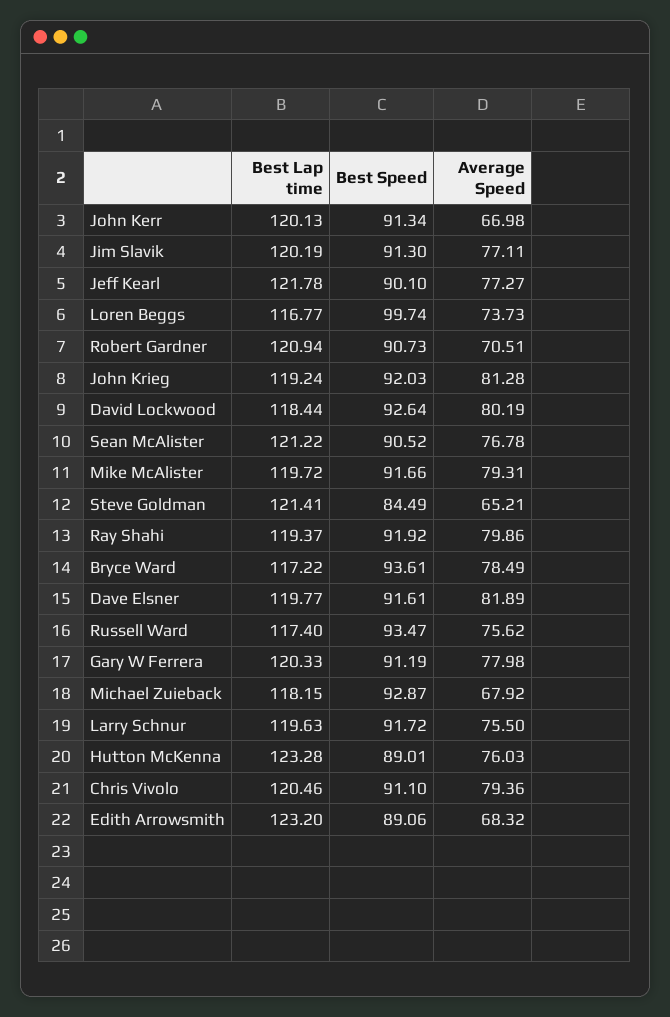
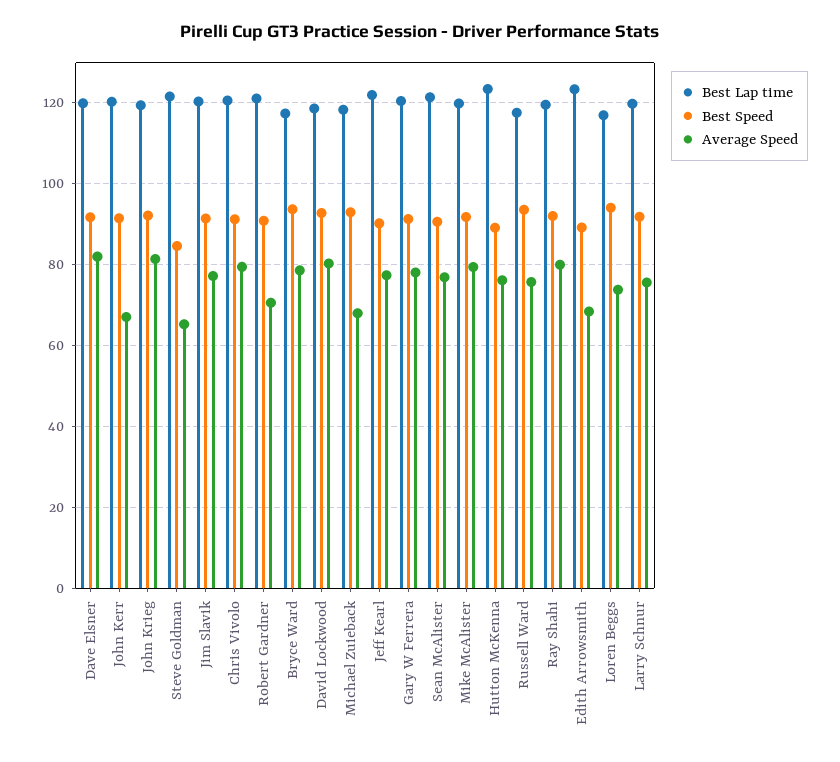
Best Speed, Loren Beggs: 99.74 -> 94

